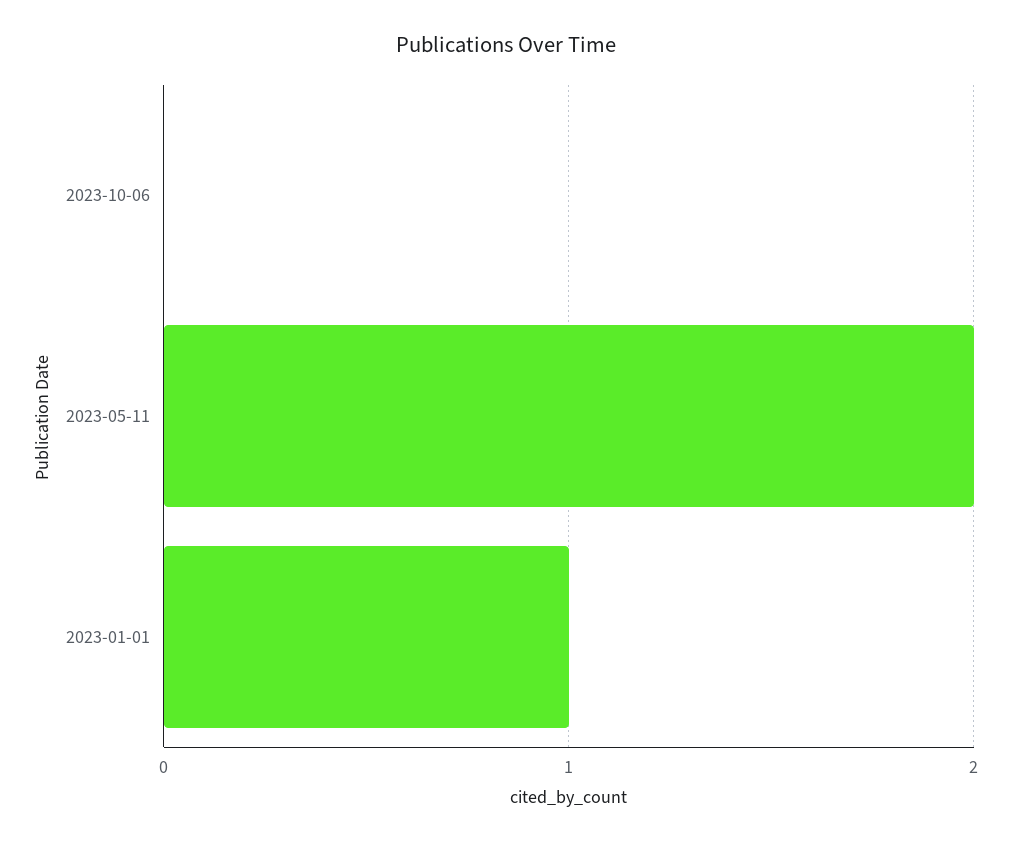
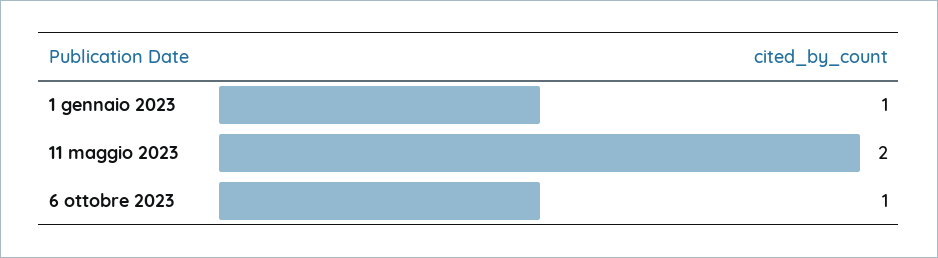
2023-10-06: 0 -> 1

